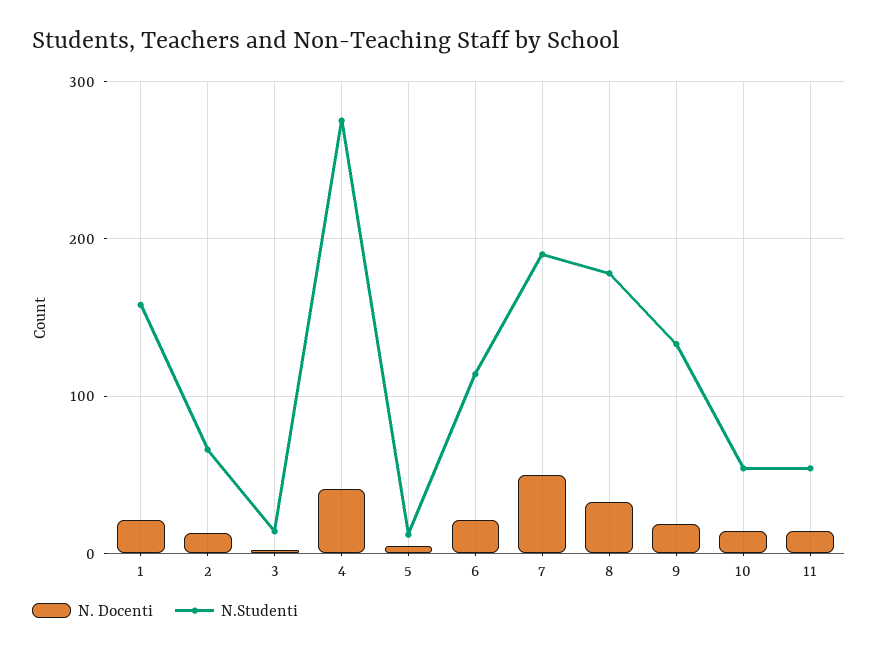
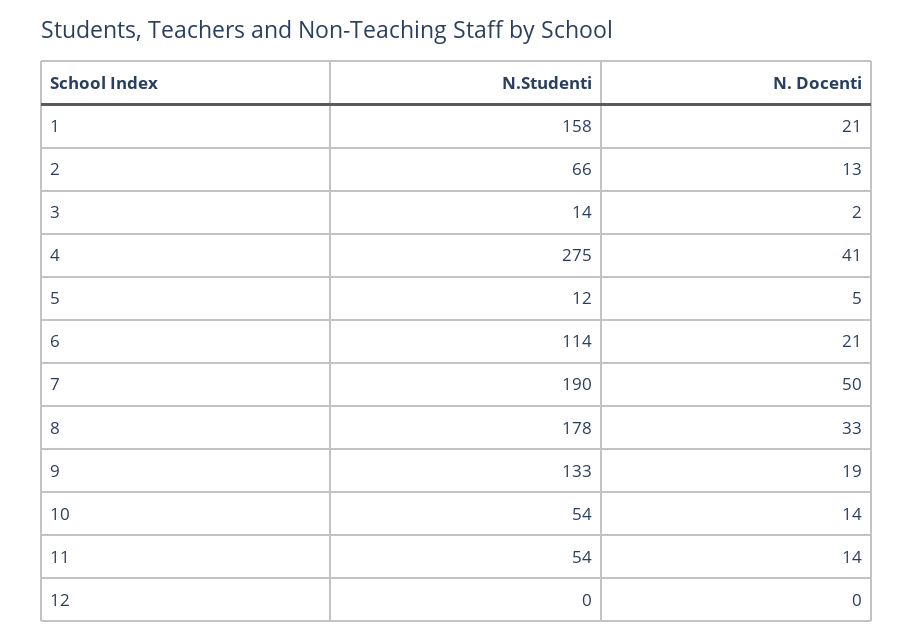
N.Studenti, 12: none -> 0
N. Docenti, 12: none -> 0

